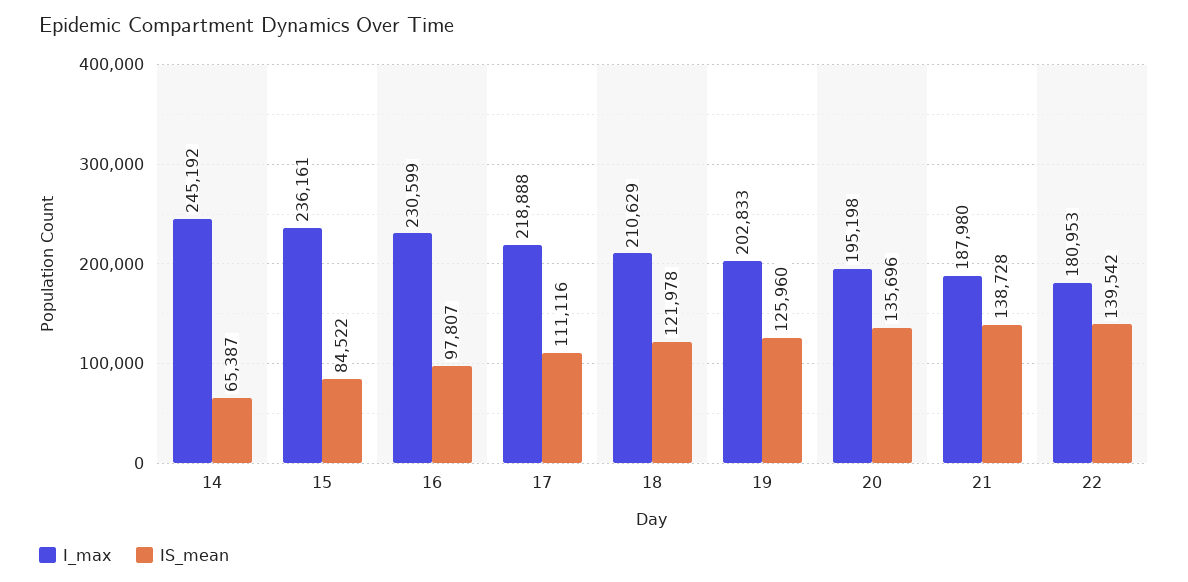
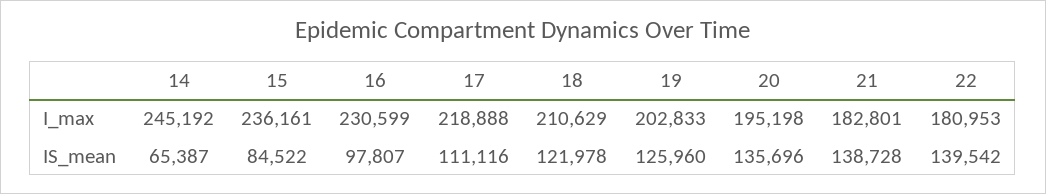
I_max, 21: 187980 -> 182801

